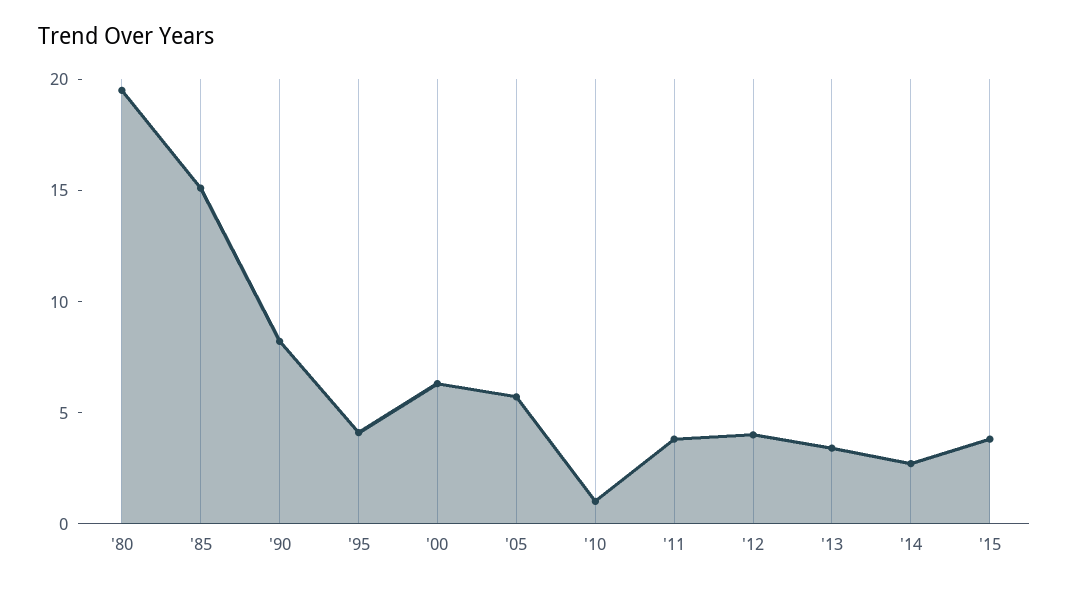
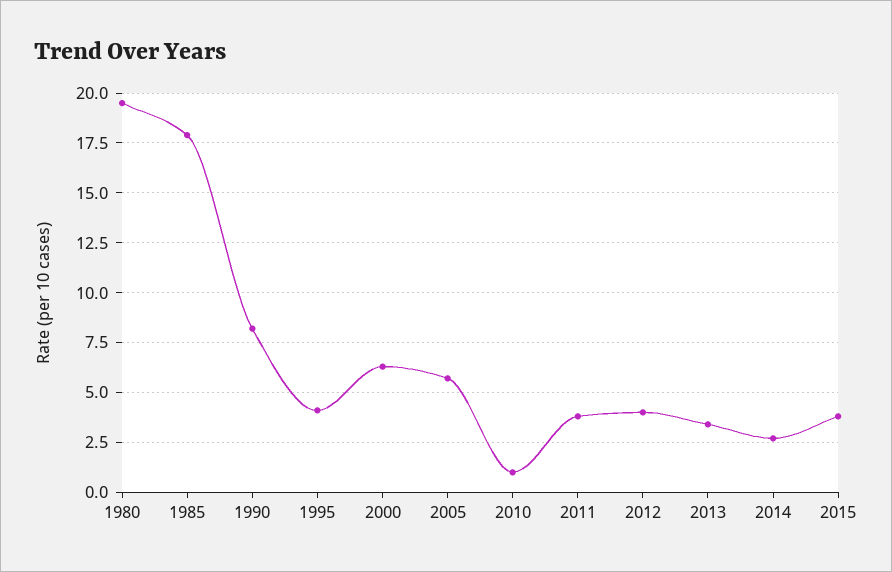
'85: 15 -> 18

